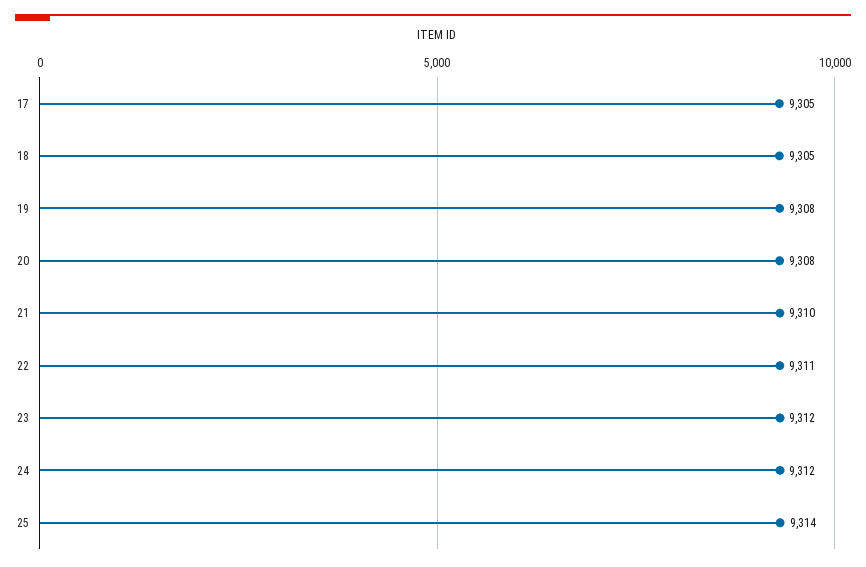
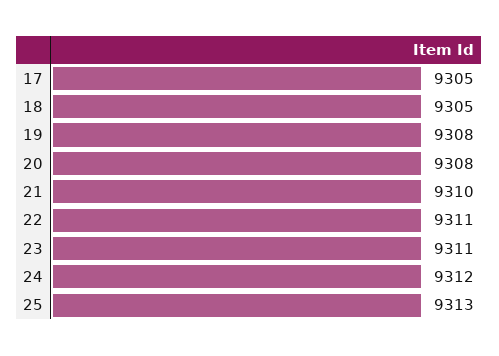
23: 9312 -> 9311
25: 9314 -> 9313

